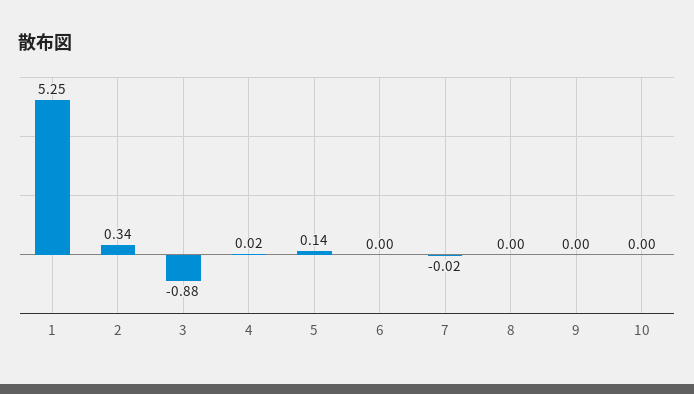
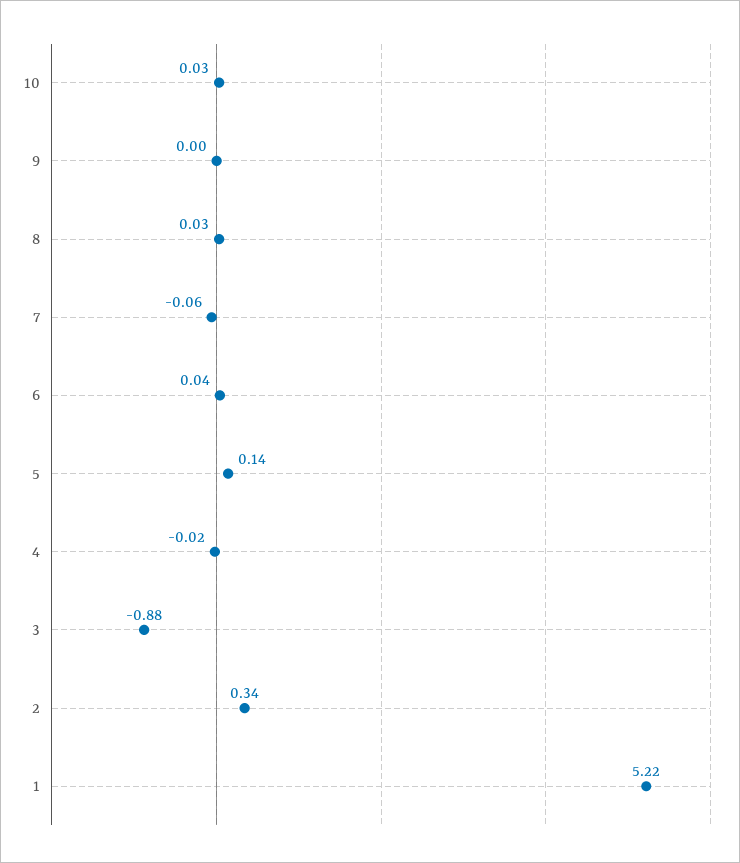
1: 5.25 -> 5.22
4: 0.02 -> -0.02
6: 0 -> 0.04
7: -0.02 -> -0.06
8: 0 -> 0.03
10: 0 -> 0.03

